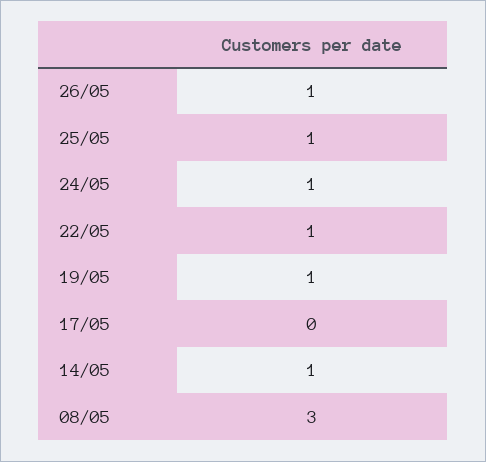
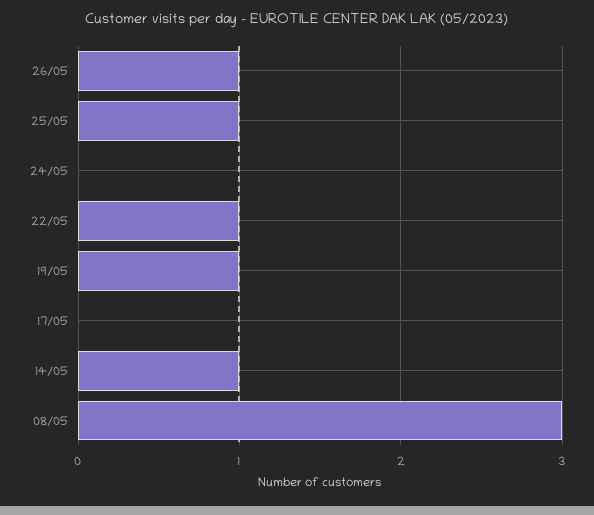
24/05: 1 -> 0

